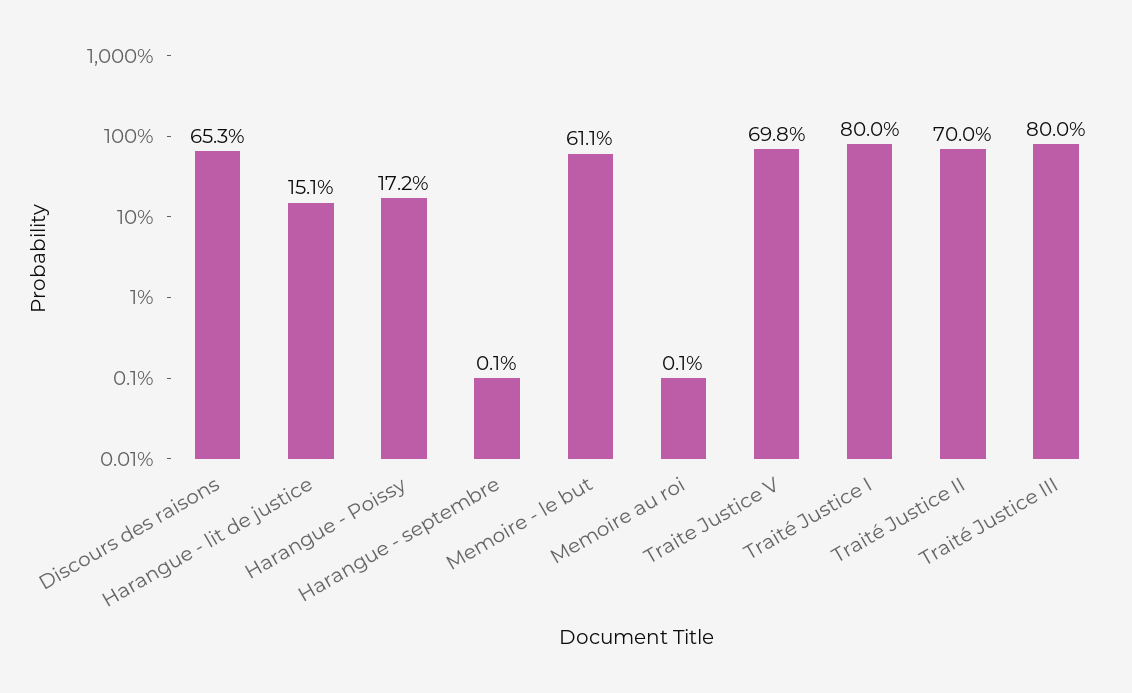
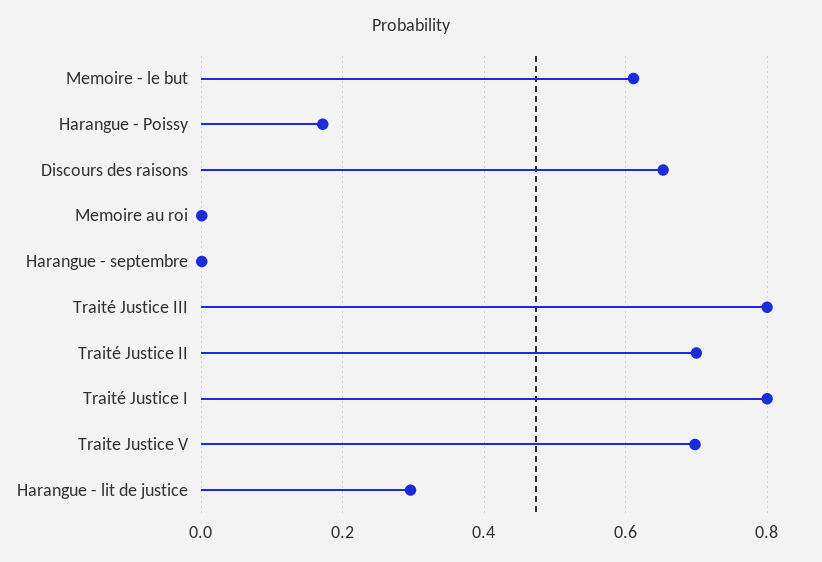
Harangue - lit de justice: 0.151 -> 0.3

